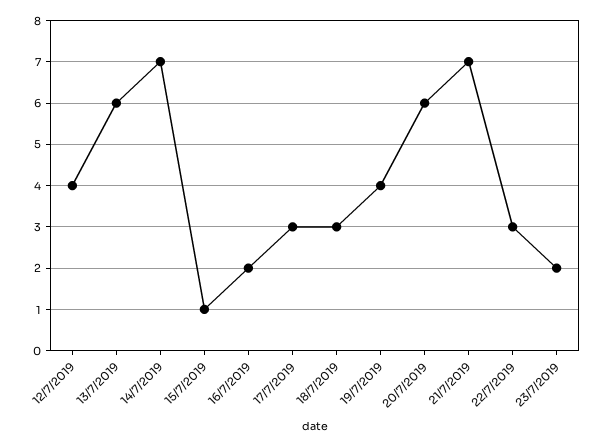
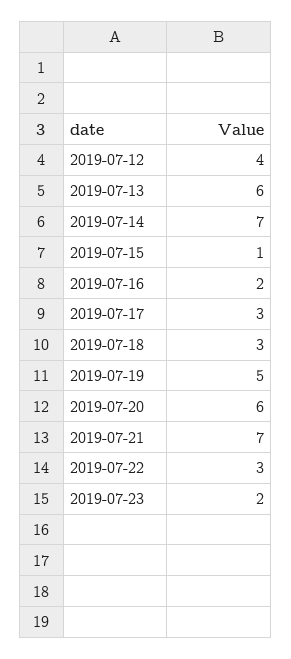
19/7/2019: 4 -> 5

